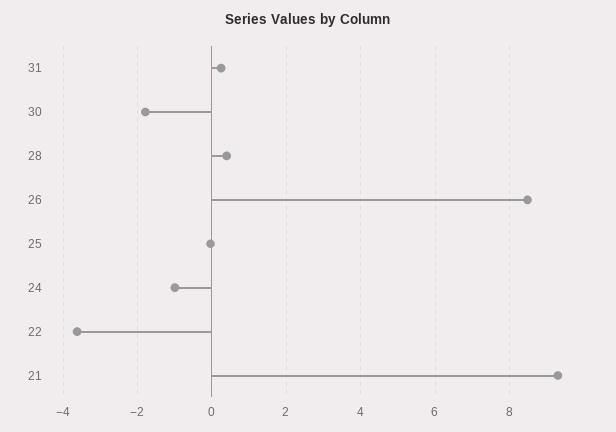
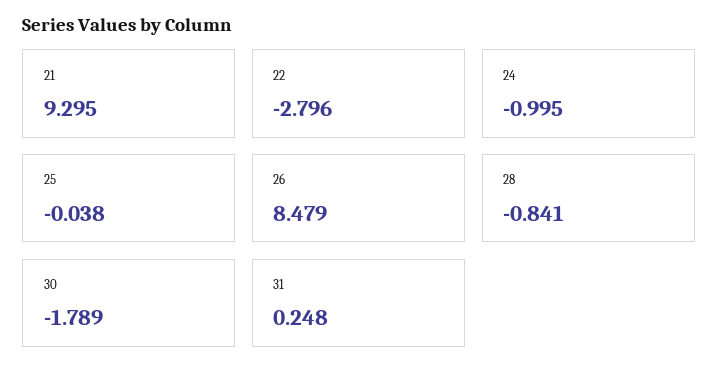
28: 0.4 -> -0.841
22: -3.6 -> -2.796

